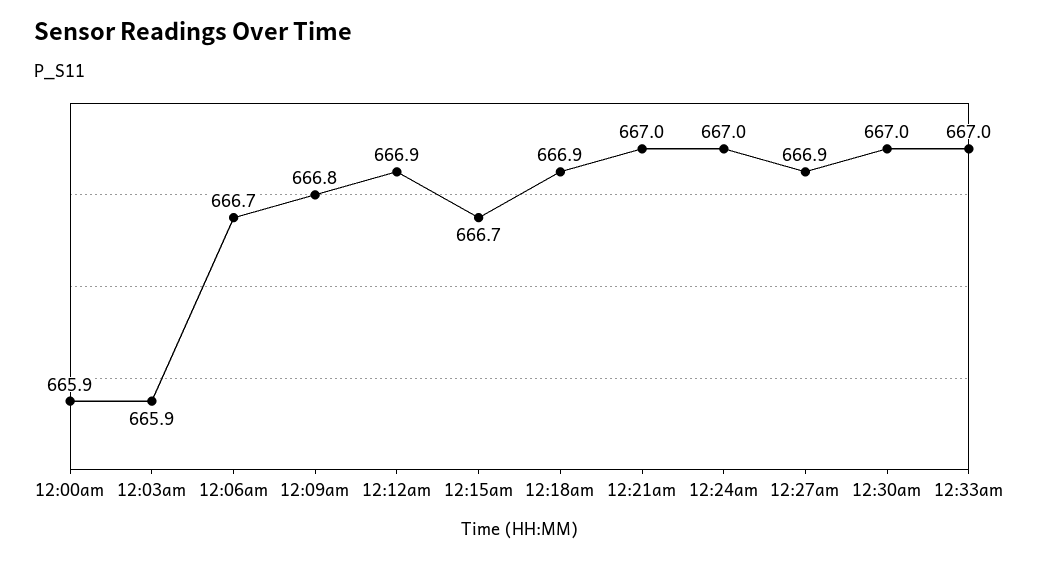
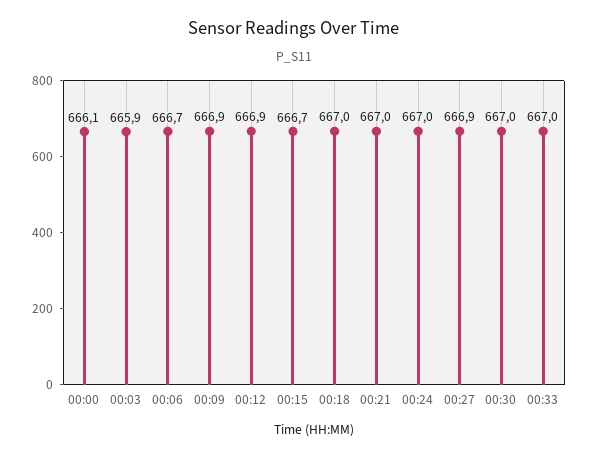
12:00am: 665.9 -> 666.1
12:09am: 666.8 -> 666.9
12:18am: 666.9 -> 667

